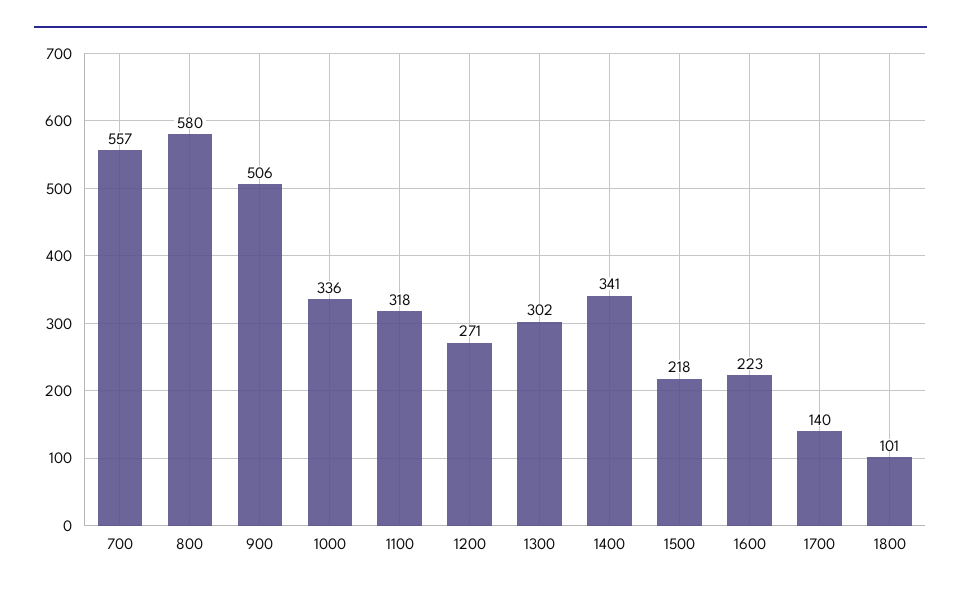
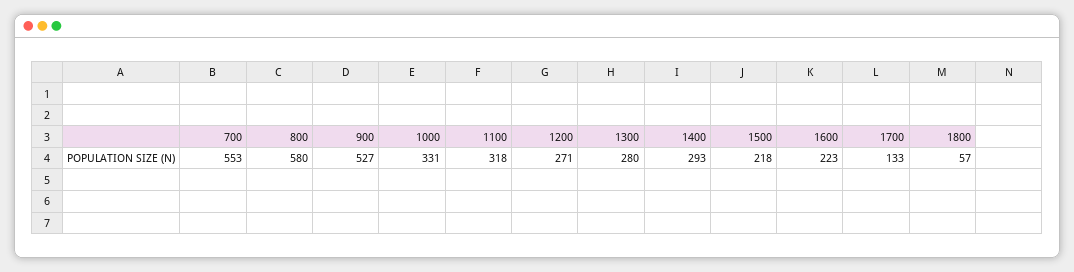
700: 557 -> 553
900: 506 -> 527
1000: 336 -> 331
1300: 302 -> 280
1400: 341 -> 293
1700: 140 -> 133
1800: 101 -> 57

